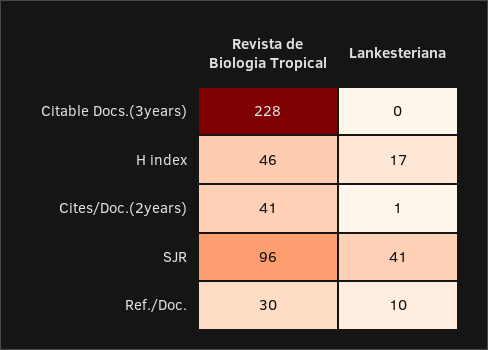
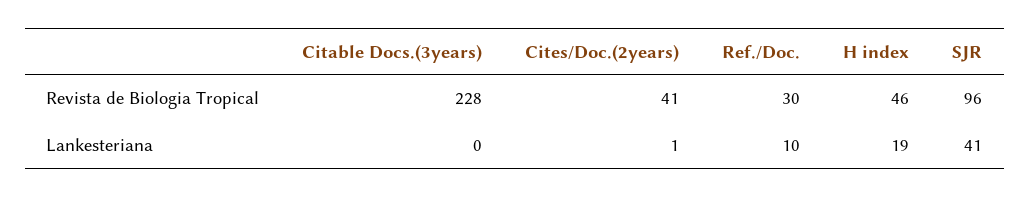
Lankesteriana, H index: 17 -> 19

